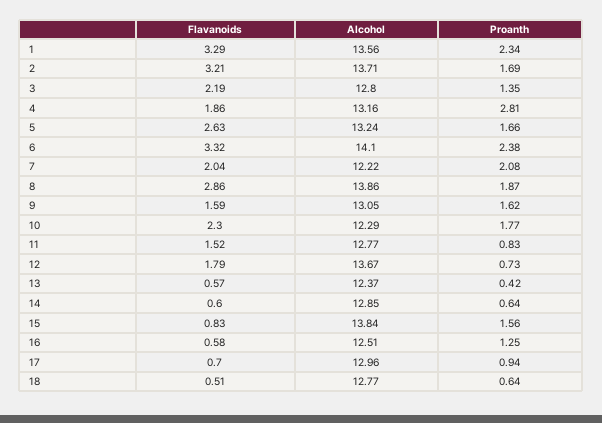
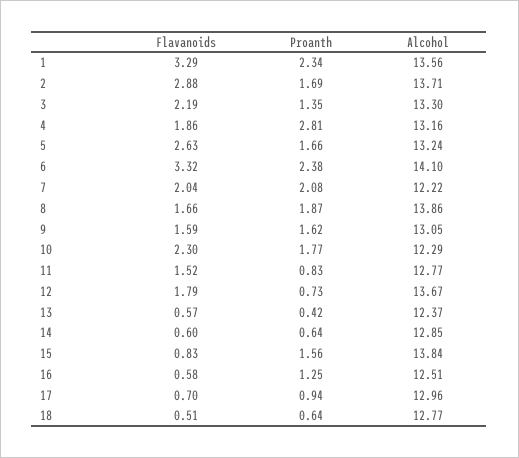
Flavanoids, 2: 3.21 -> 2.88
Alcohol, 3: 12.8 -> 13.3
Flavanoids, 8: 2.86 -> 1.66

